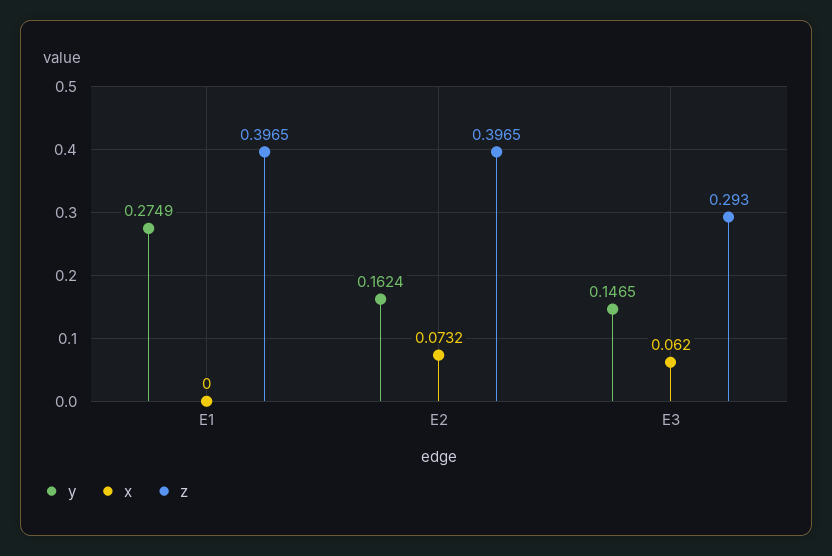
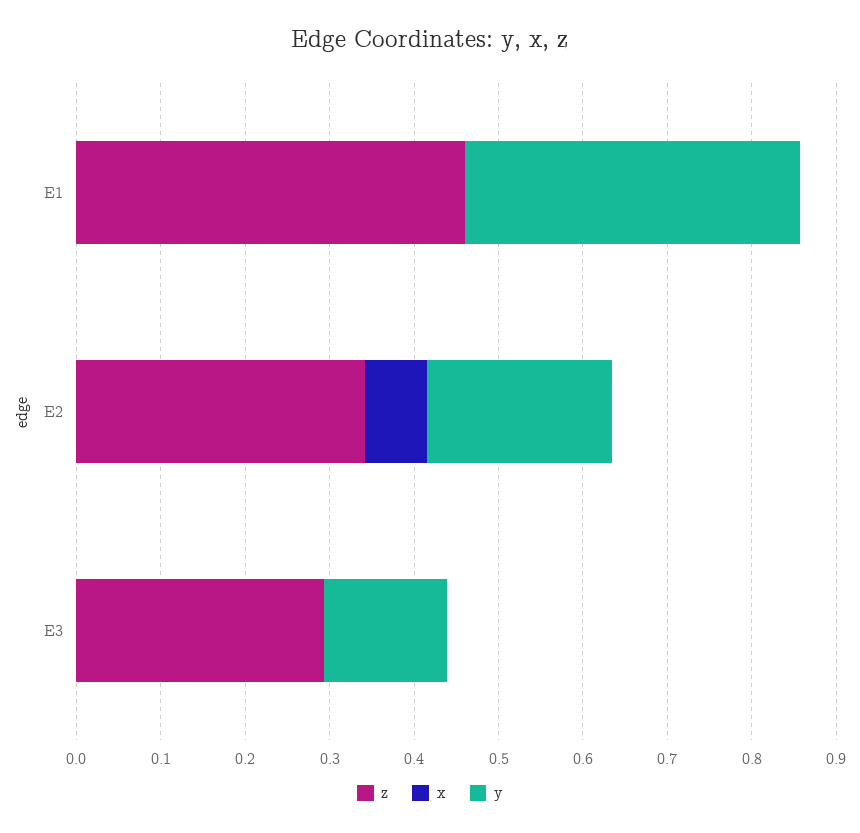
y, E1: 0.2749 -> 0.4
z, E1: 0.3965 -> 0.46
y, E2: 0.1624 -> 0.22
z, E2: 0.3965 -> 0.34
x, E3: 0.062 -> 0

